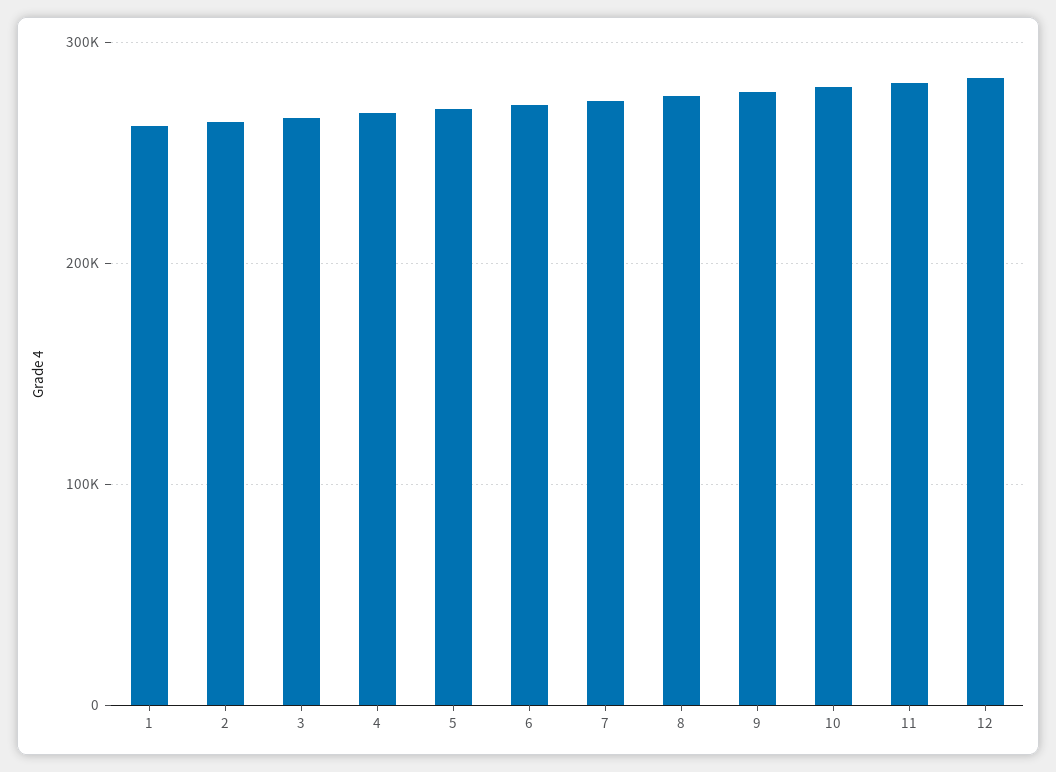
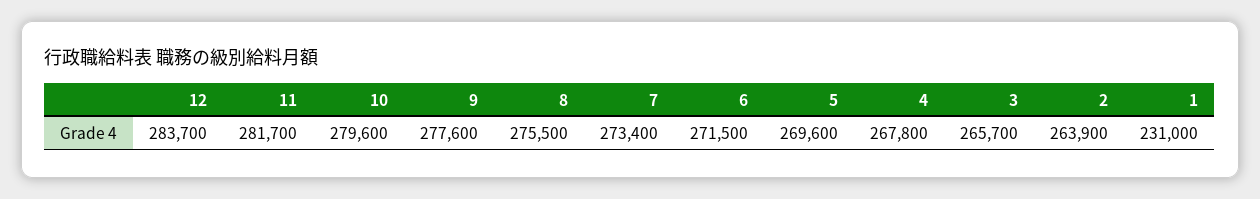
1: 260000 -> 231000

